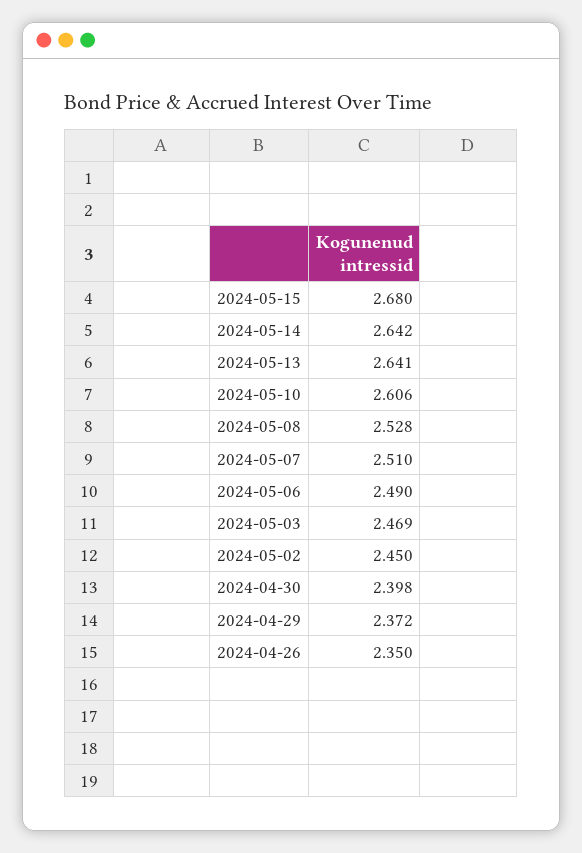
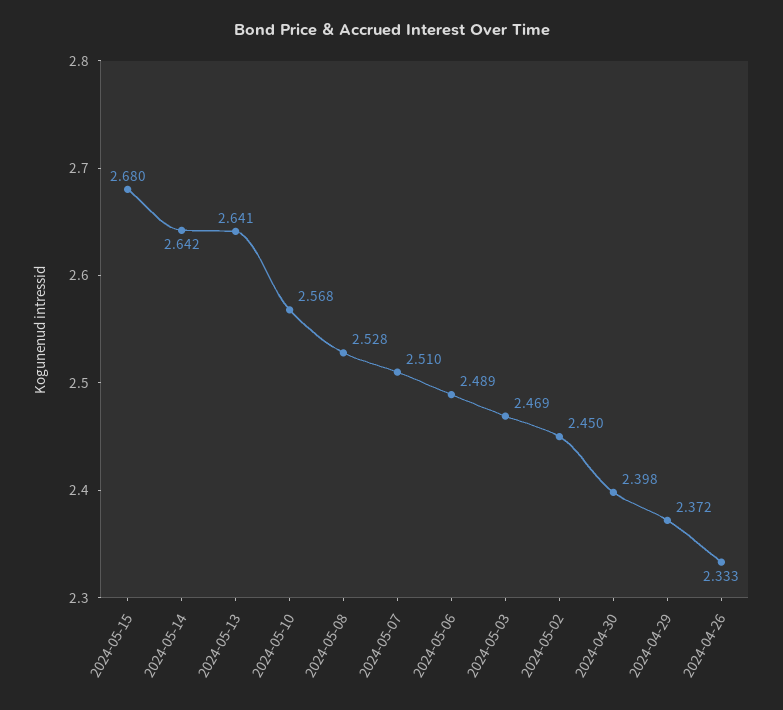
2024-05-10: 2.606 -> 2.568
2024-05-06: 2.49 -> 2.489
2024-04-26: 2.35 -> 2.333

